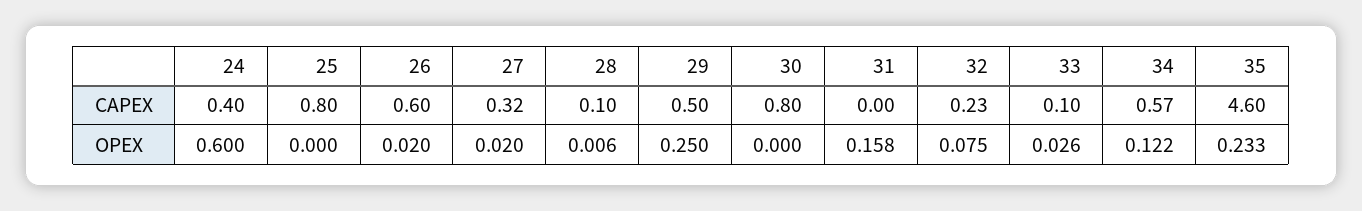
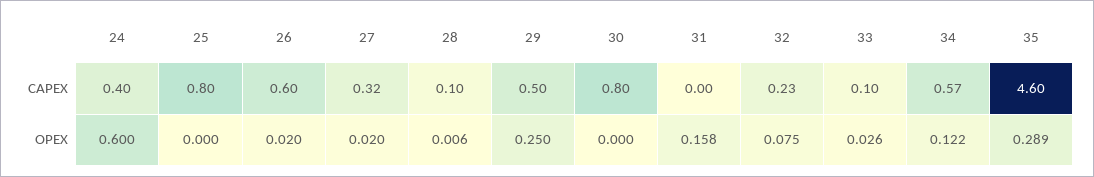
35, OPEX: 0.233 -> 0.289

